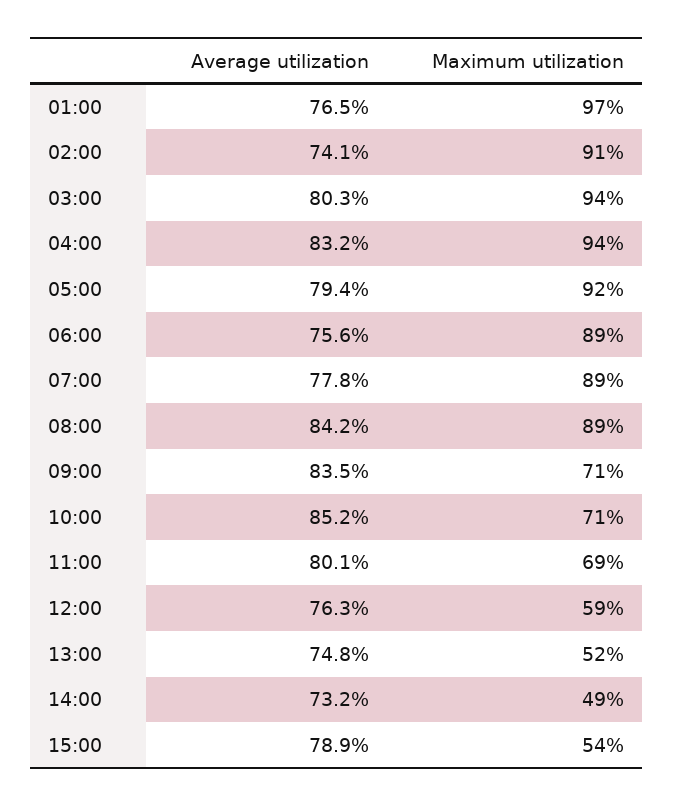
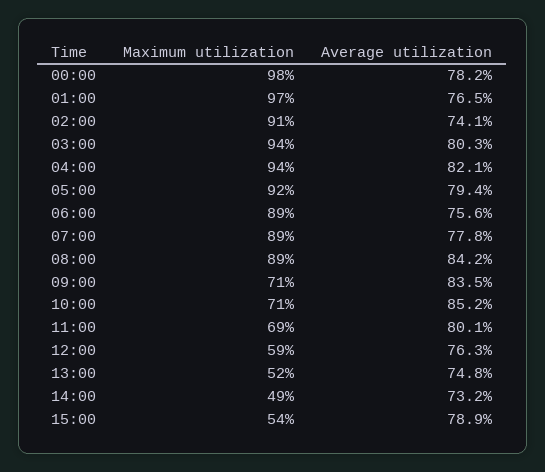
Average utilization, 04:00: 83.2 -> 82.1
Maximum utilization, 00:00: none -> 98
Average utilization, 00:00: none -> 78.2

